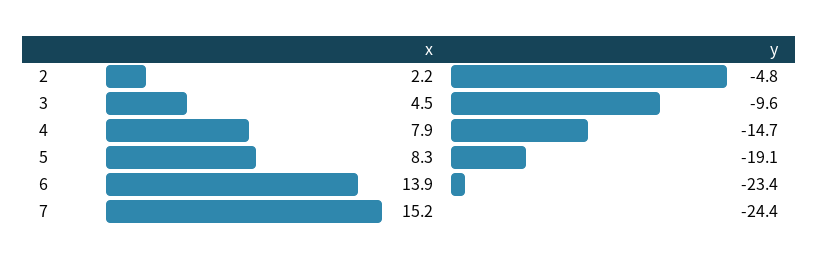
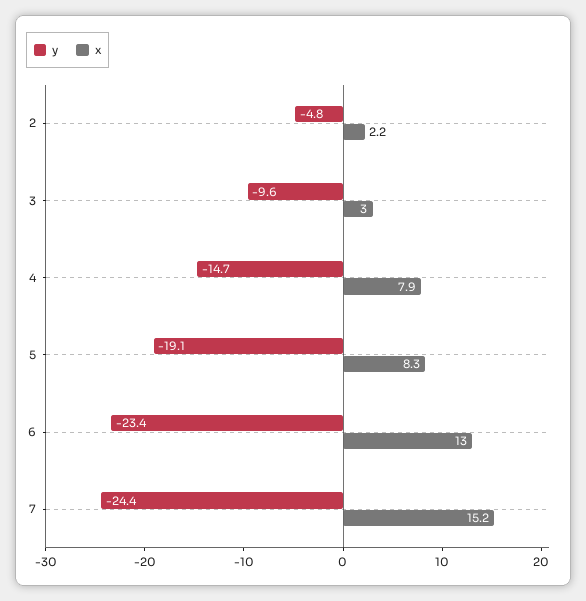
x, 3: 4.5 -> 3
x, 6: 13.9 -> 13

